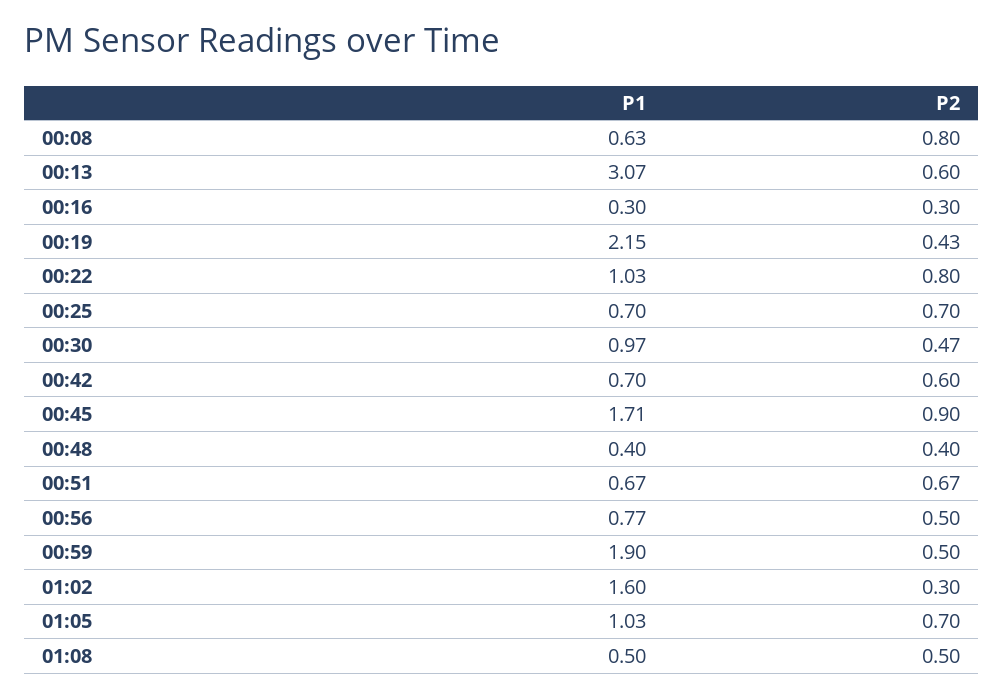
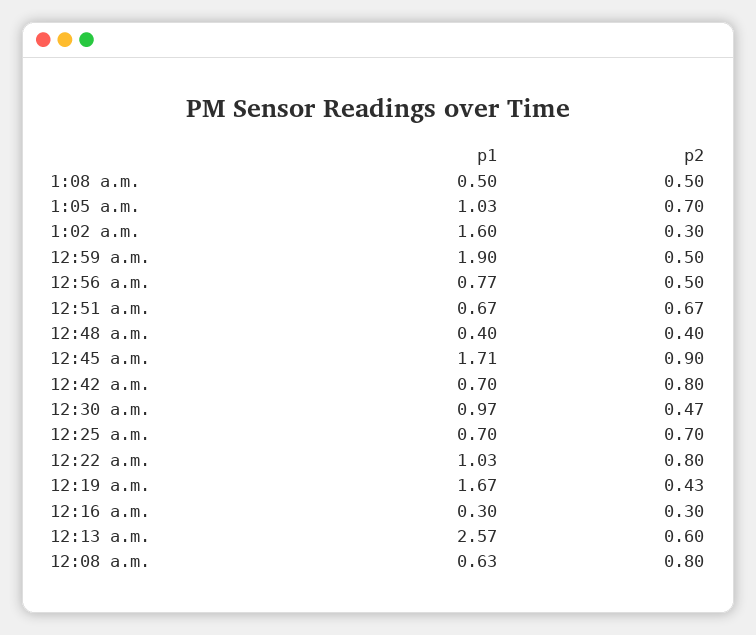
P1, 00:13: 3.07 -> 2.57
P1, 00:19: 2.15 -> 1.67
P2, 00:42: 0.6 -> 0.8

